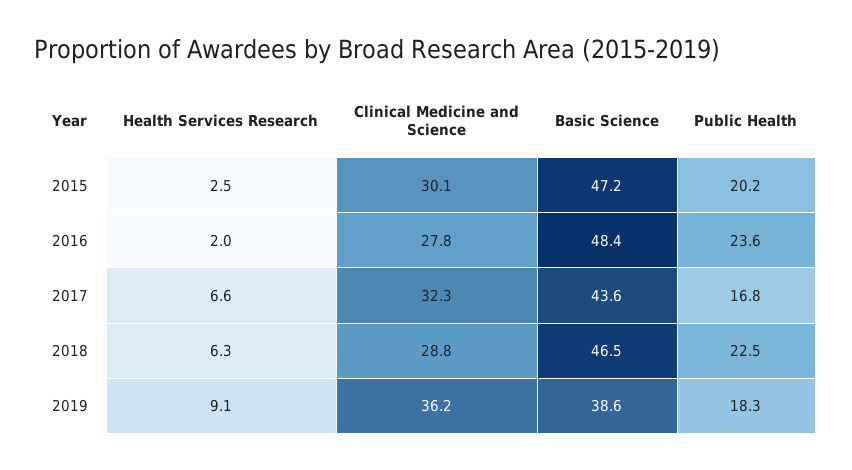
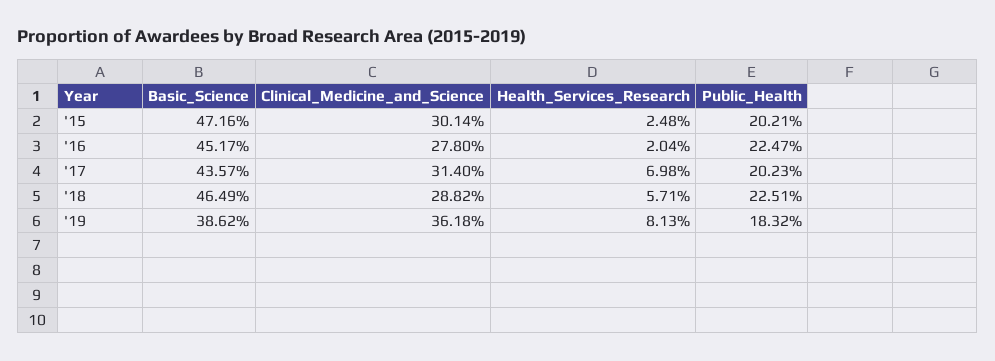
Basic Science, 2016: 48.4 -> 45.17
Public Health, 2016: 23.6 -> 22.47
Health Services Research, 2017: 6.6 -> 6.98
Clinical Medicine and Science, 2017: 32.3 -> 31.4
Public Health, 2017: 16.8 -> 20.23
Health Services Research, 2018: 6.3 -> 5.71
Health Services Research, 2019: 9.1 -> 8.13

